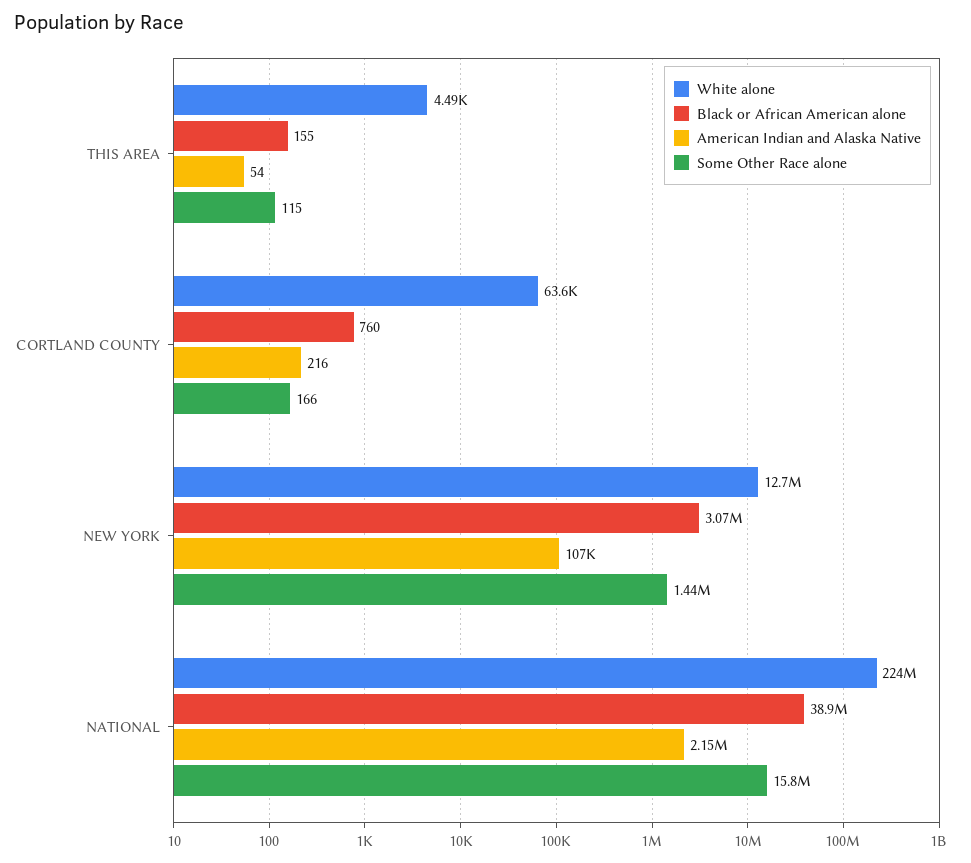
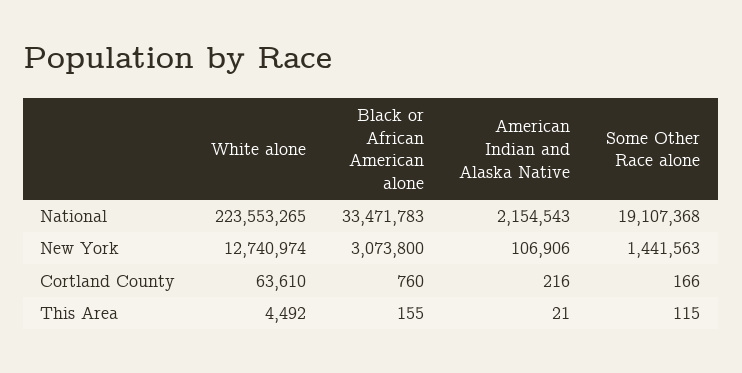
American Indian and Alaska Native, THIS AREA: 54 -> 21
Black or African American alone, NATIONAL: 38900000 -> 33471783
Some Other Race alone, NATIONAL: 15800000 -> 19107368

